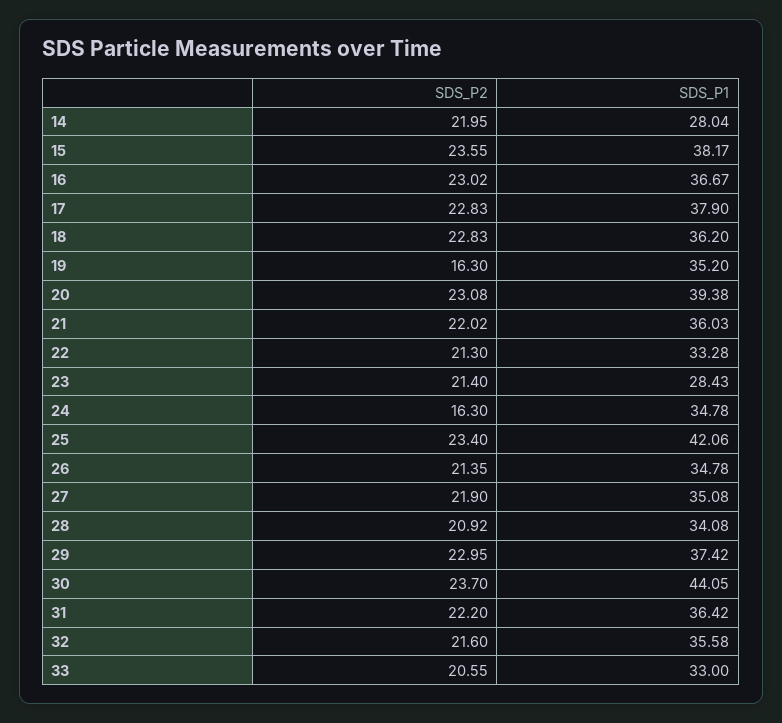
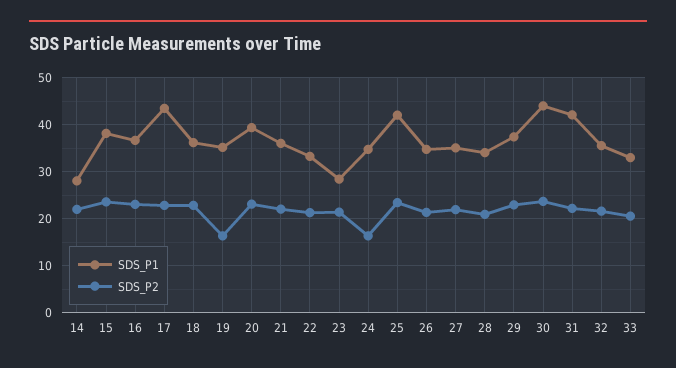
SDS_P1, 17: 37.9 -> 44
SDS_P1, 31: 36.42 -> 42

